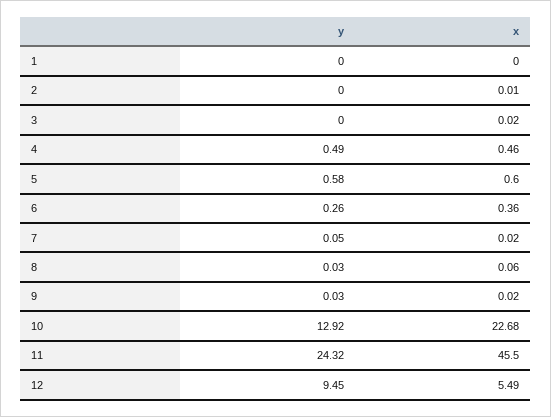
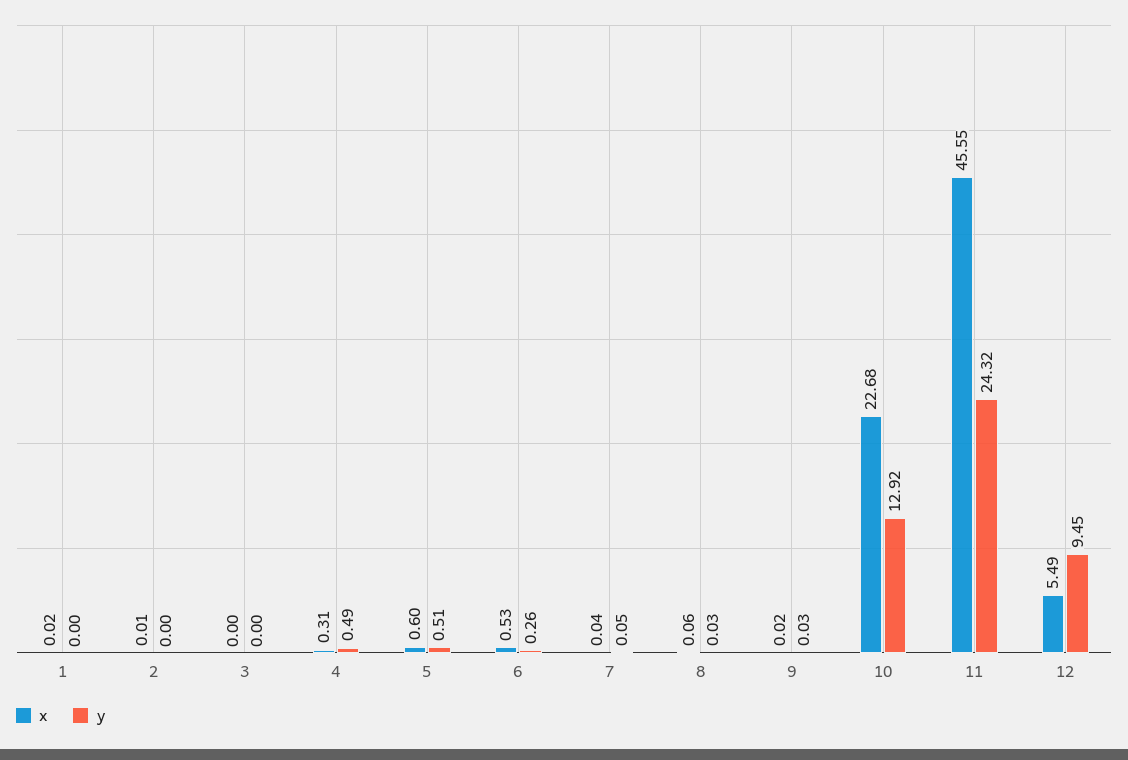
x, 1: 0 -> 0.02
x, 3: 0.02 -> 0
x, 4: 0.46 -> 0.31
y, 5: 0.58 -> 0.51
x, 6: 0.36 -> 0.53
x, 7: 0.02 -> 0.04
x, 11: 45.5 -> 45.55

